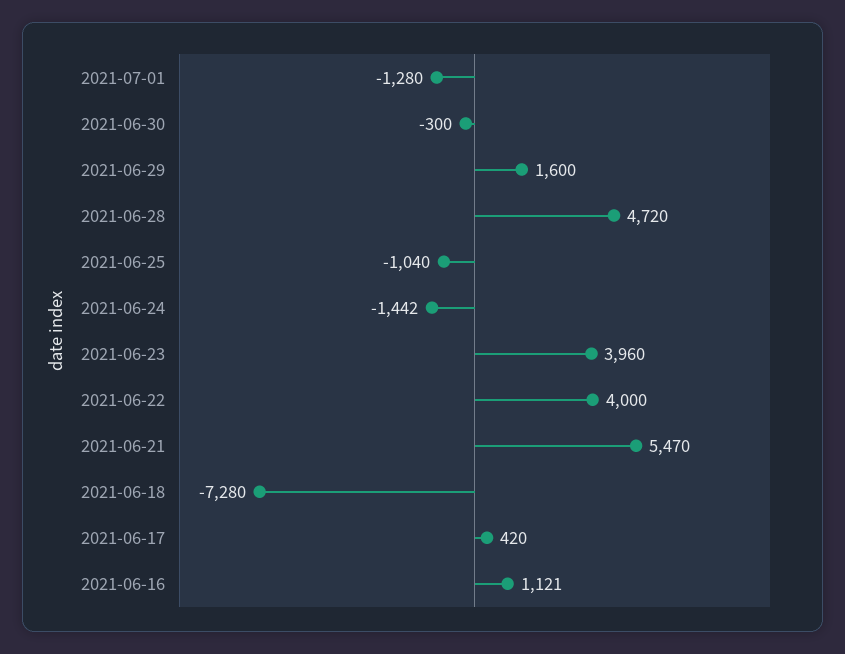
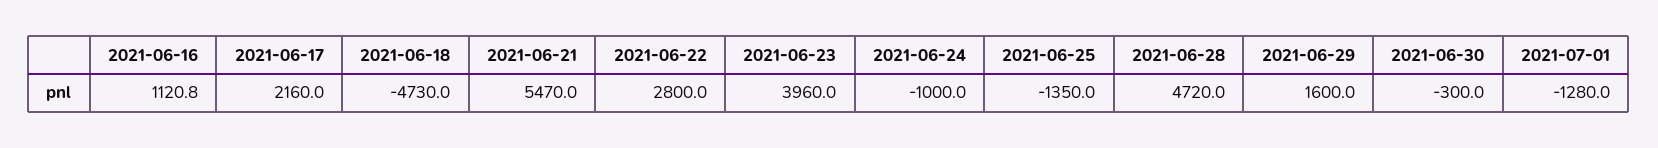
2021-06-25: -1040 -> -1350
2021-06-24: -1442 -> -1000
2021-06-22: 4000 -> 2800
2021-06-18: -7280 -> -4730
2021-06-17: 420 -> 2160

